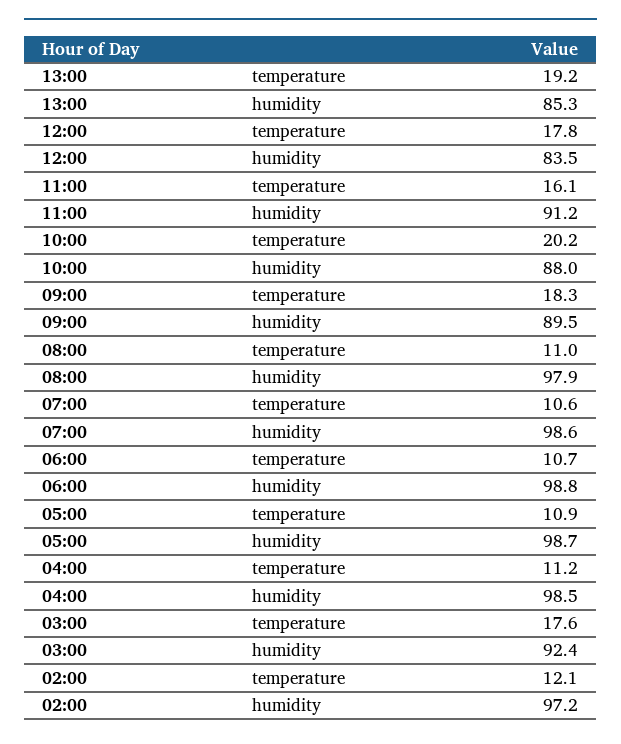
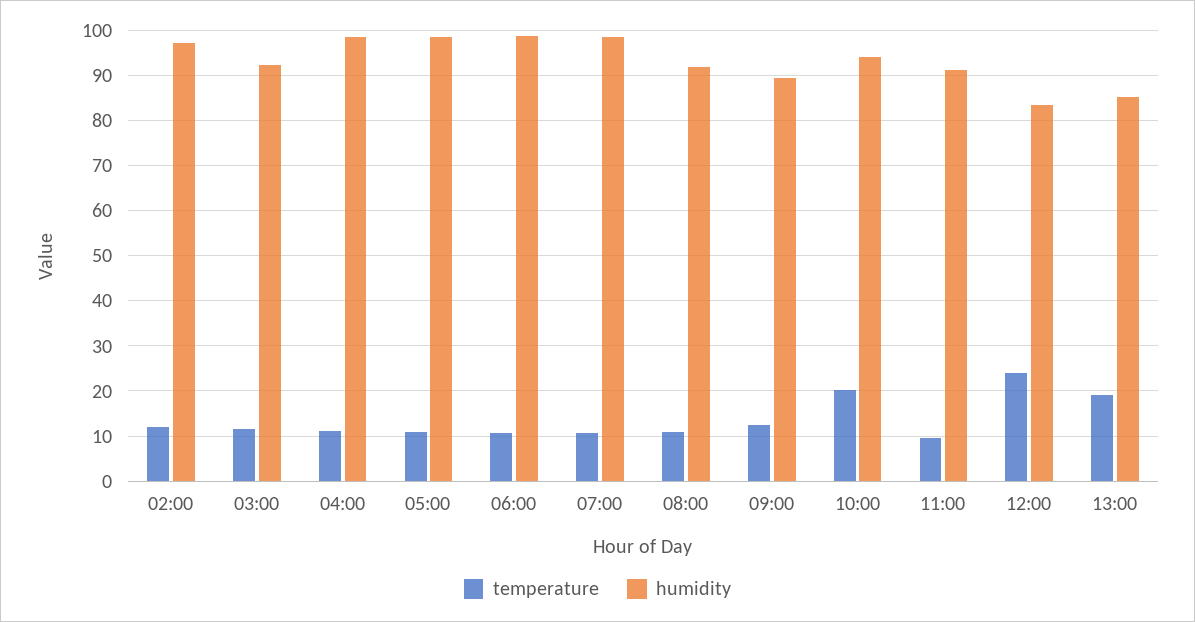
temperature, 12:00: 17.8 -> 24
temperature, 11:00: 16.1 -> 10
humidity, 10:00: 88 -> 94
temperature, 09:00: 18.3 -> 12
humidity, 08:00: 97.9 -> 92
temperature, 03:00: 17.6 -> 12

